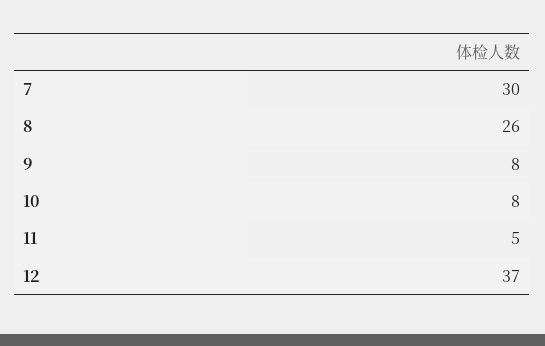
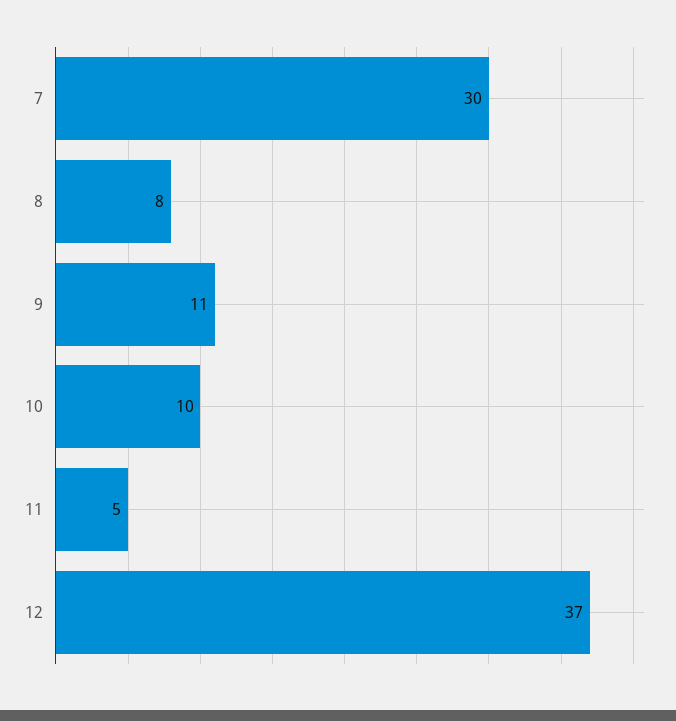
8: 26 -> 8
9: 8 -> 11
10: 8 -> 10

